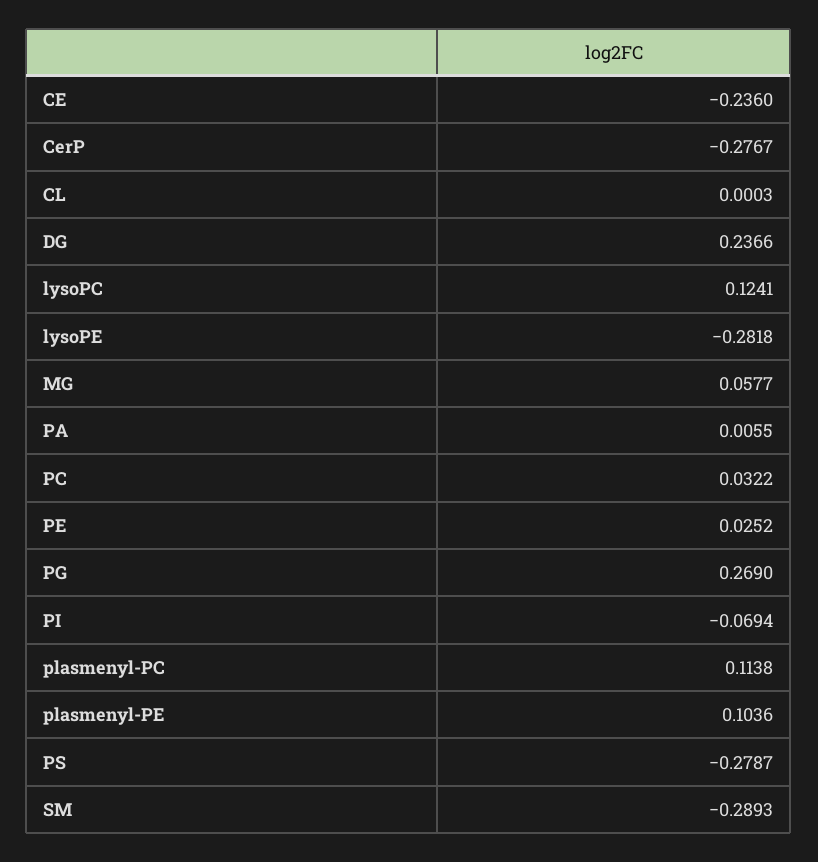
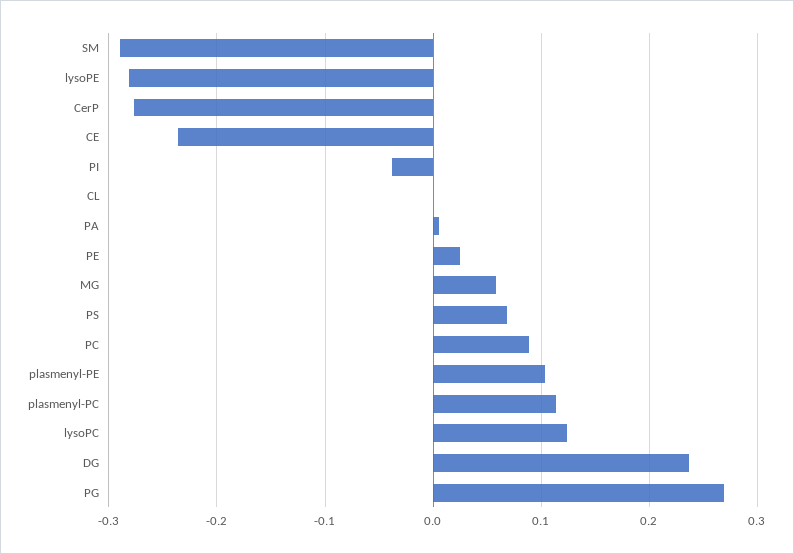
PC: 0.0322 -> 0.09
PI: -0.0694 -> -0.04
PS: -0.2787 -> 0.07

